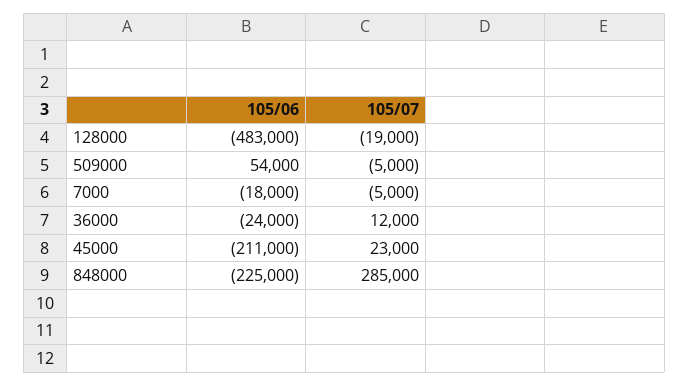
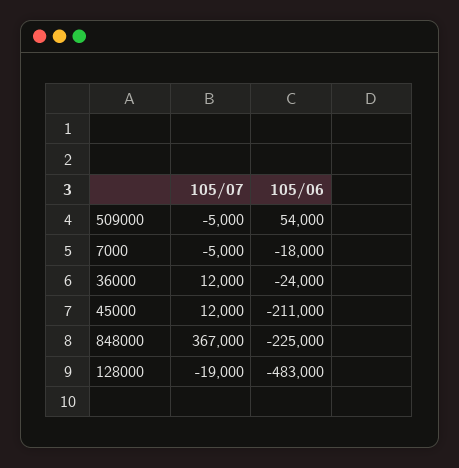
105/07, 45000: 23000 -> 12000
105/07, 848000: 285000 -> 367000

